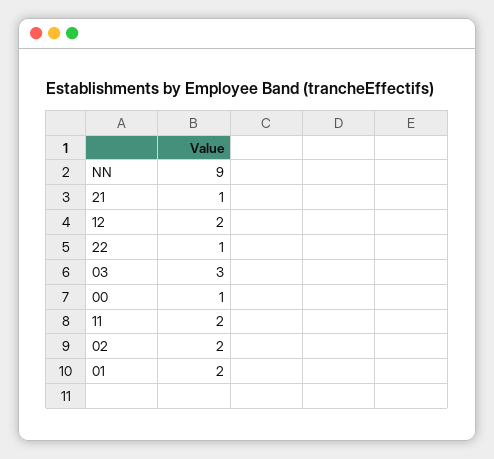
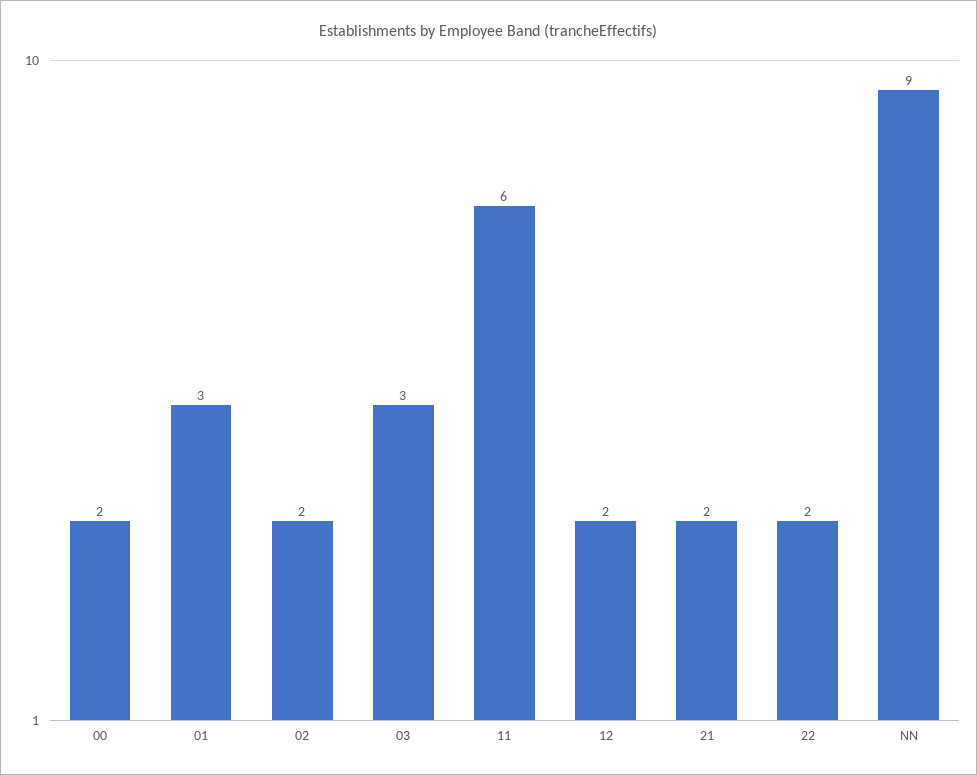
21: 1 -> 2
22: 1 -> 2
00: 1 -> 2
11: 2 -> 6
01: 2 -> 3

